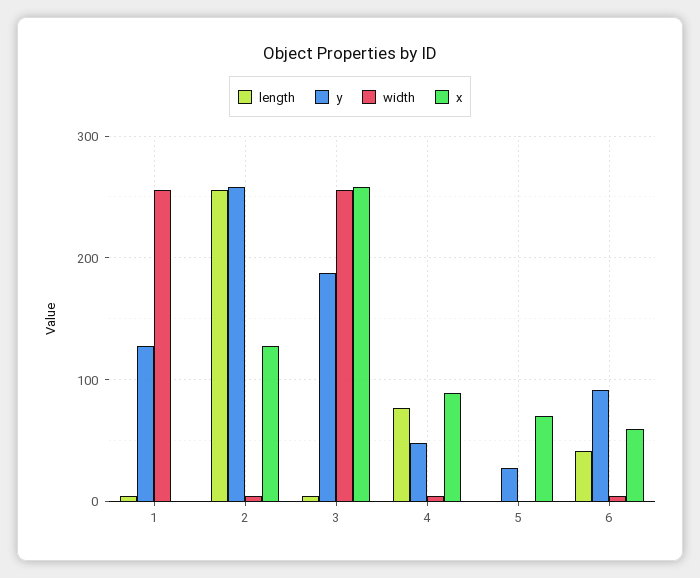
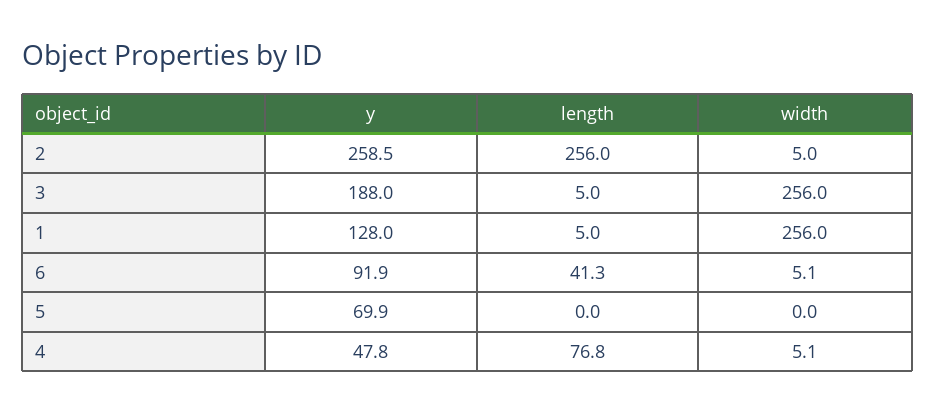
x, 1: 0 -> none
x, 2: 130 -> none
x, 3: 260 -> none
x, 4: 90 -> none
y, 5: 30 -> 69.9
x, 5: 70 -> none
x, 6: 60 -> none

